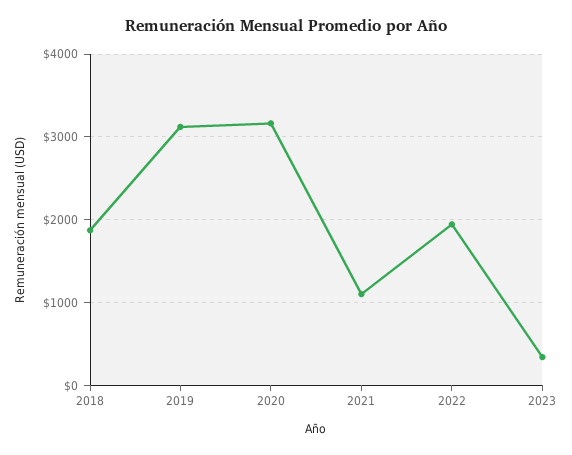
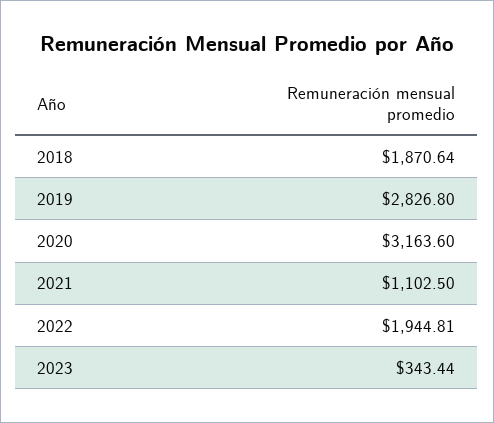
2019: 3100 -> 2826.8

